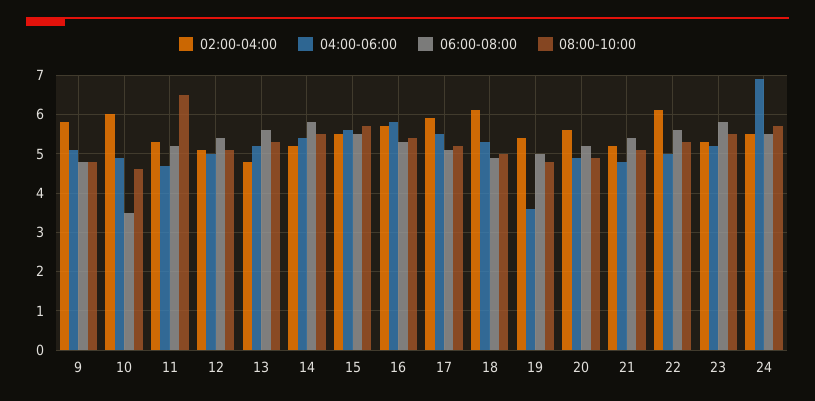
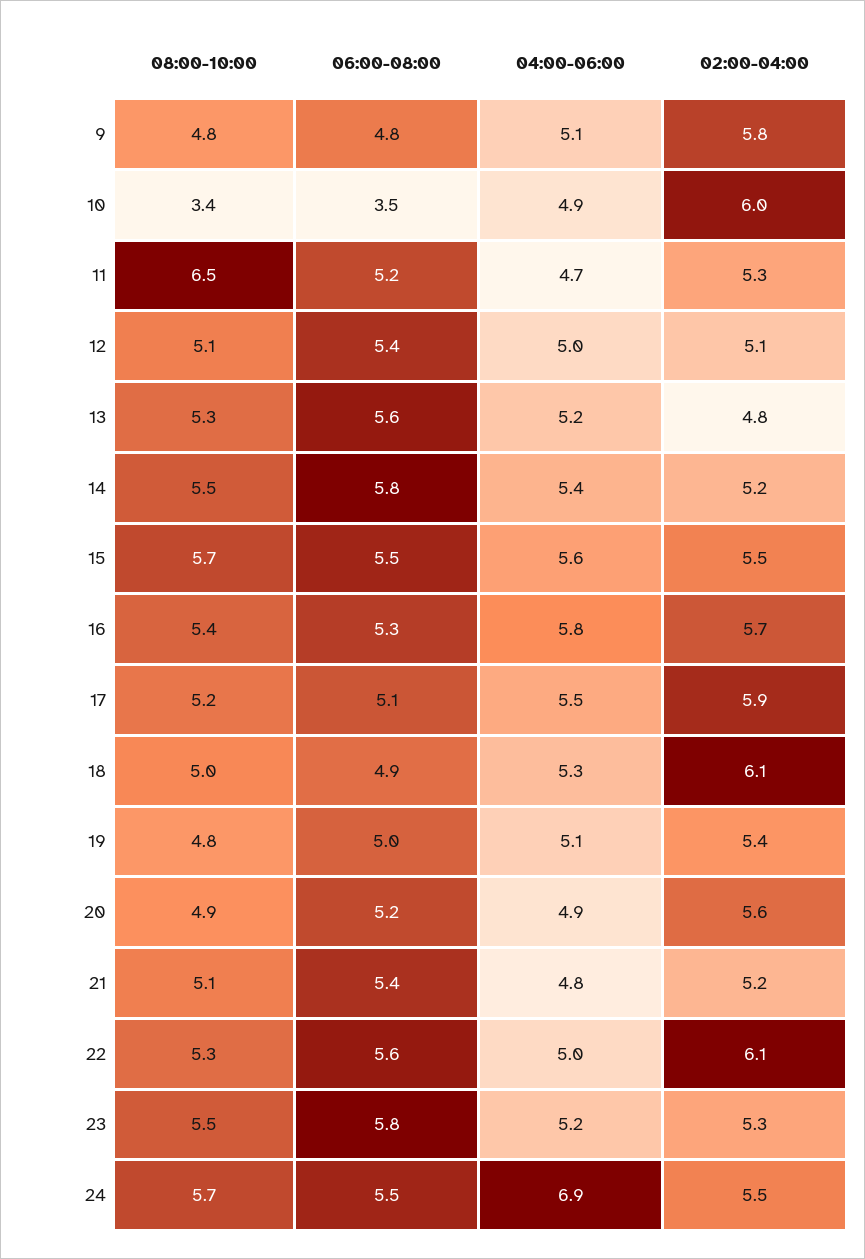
08:00-10:00, 10: 4.5 -> 3.4
04:00-06:00, 19: 3.5 -> 5.1

